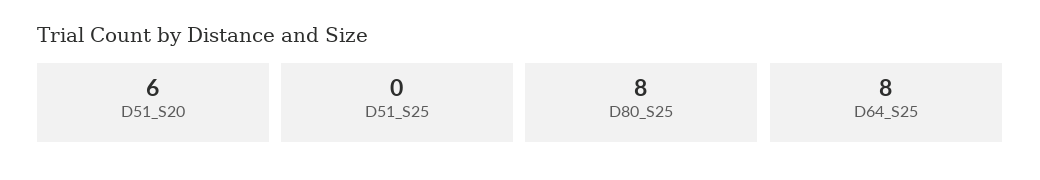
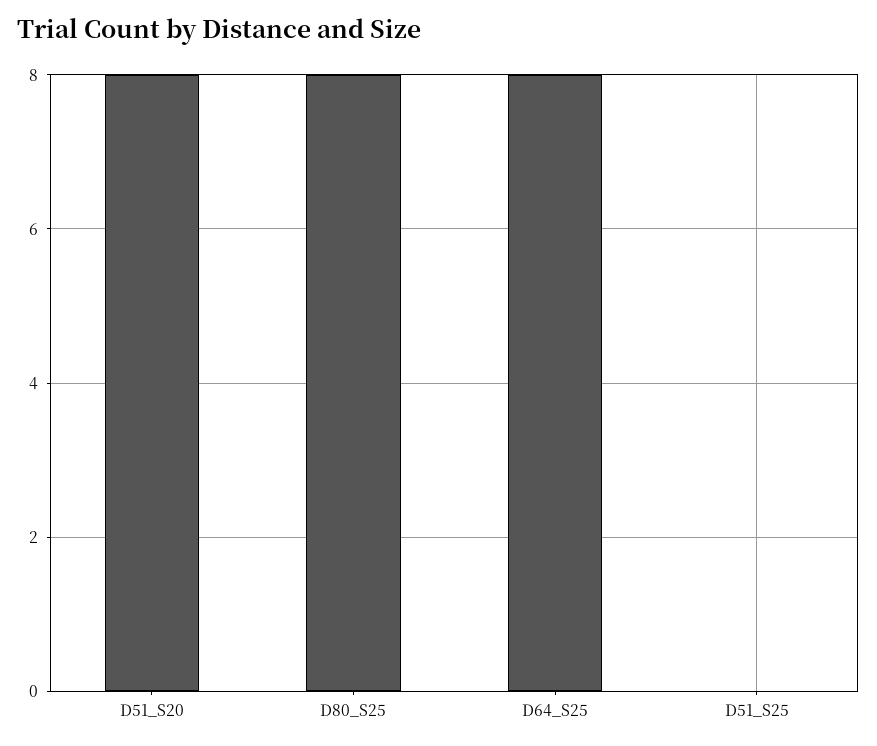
D51_S20: 6 -> 8

